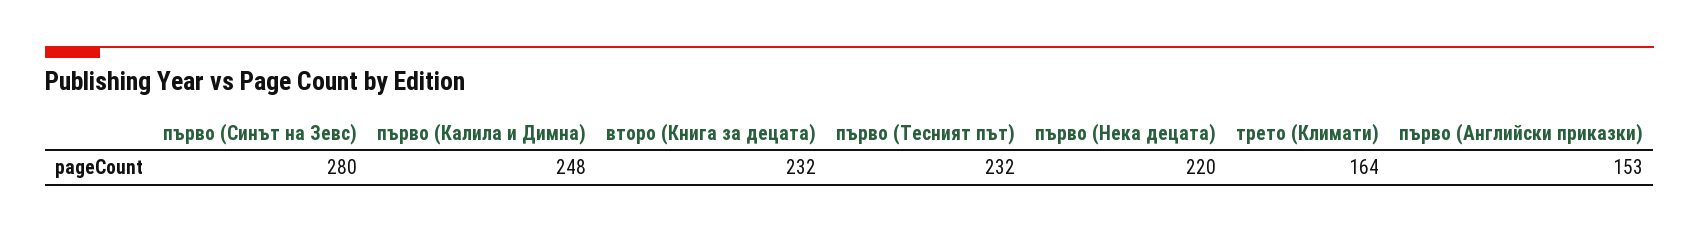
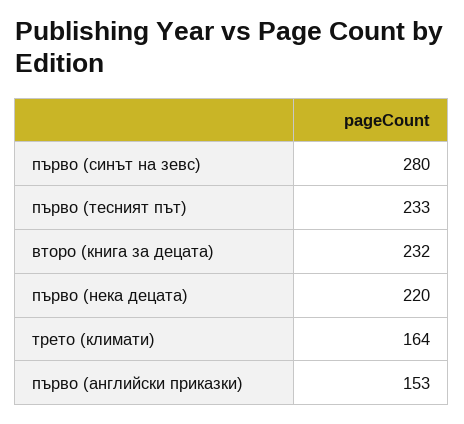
първо (Калила и Димна): 248 -> none
първо (Тесният път): 232 -> 233

